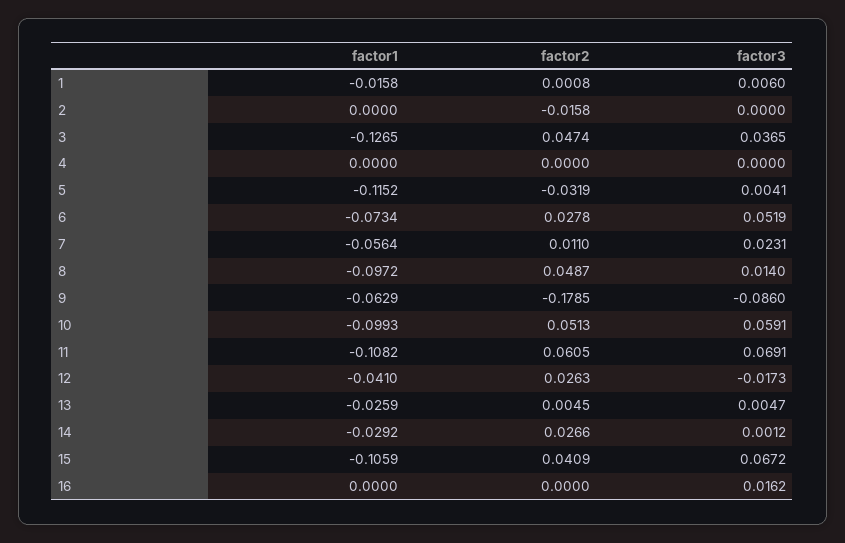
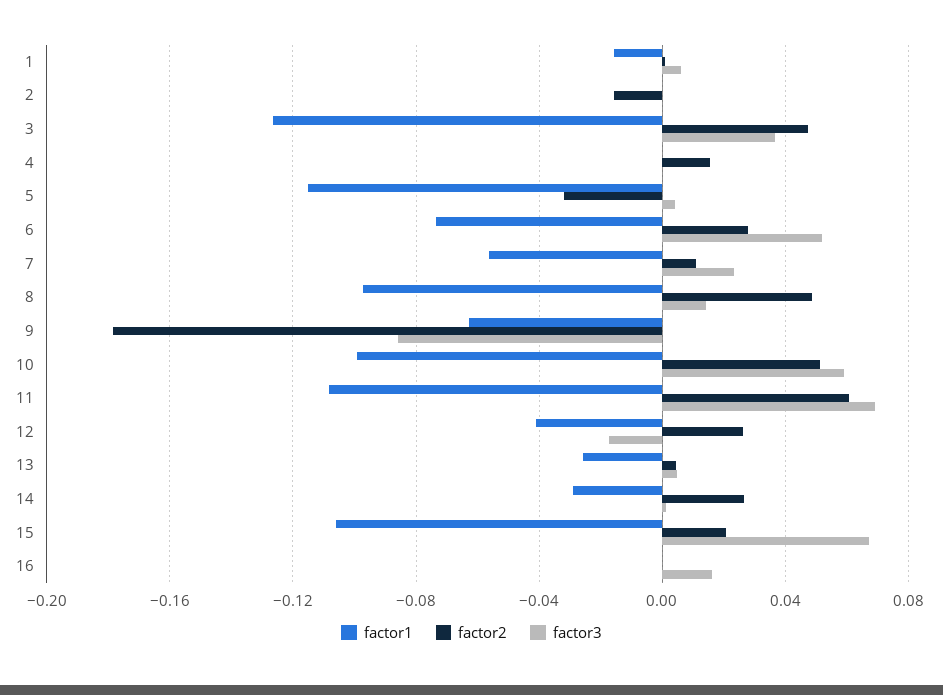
factor2, 4: 0 -> 0.015
factor2, 15: 0.0409 -> 0.02

